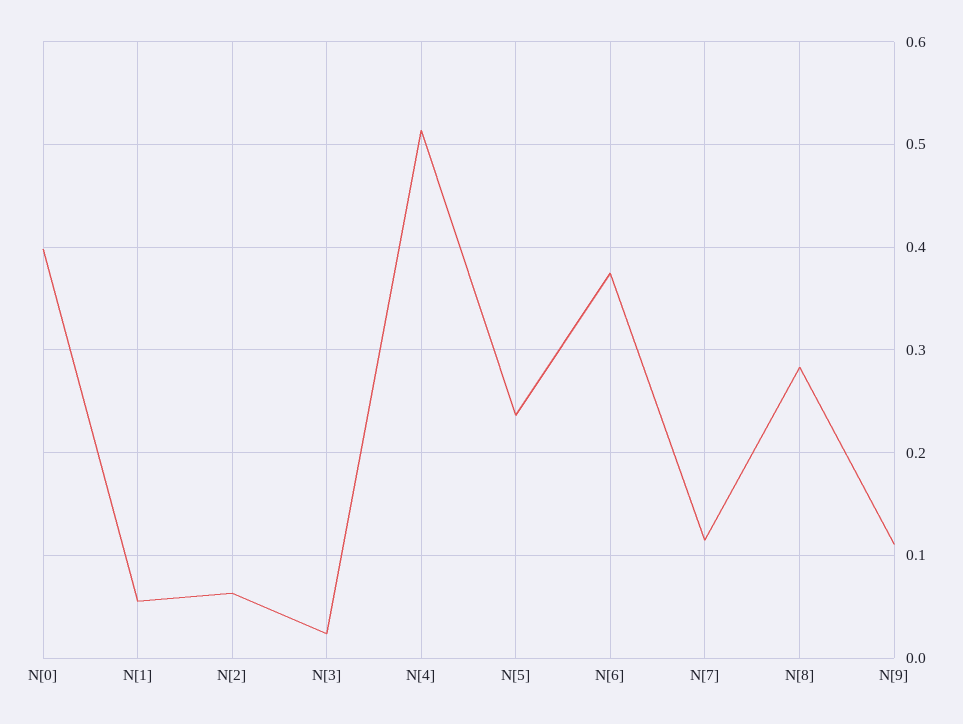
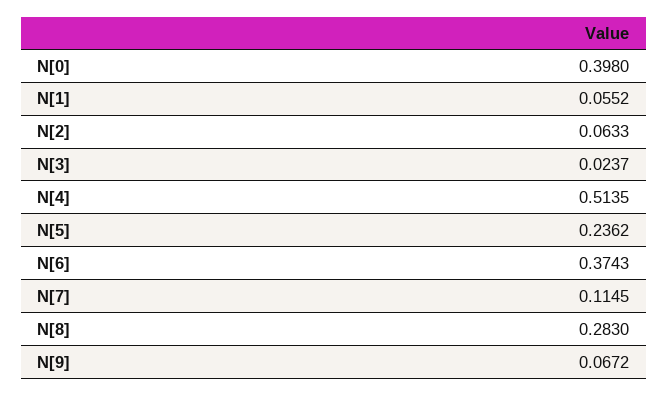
N[9]: 0.11 -> 0.0672

